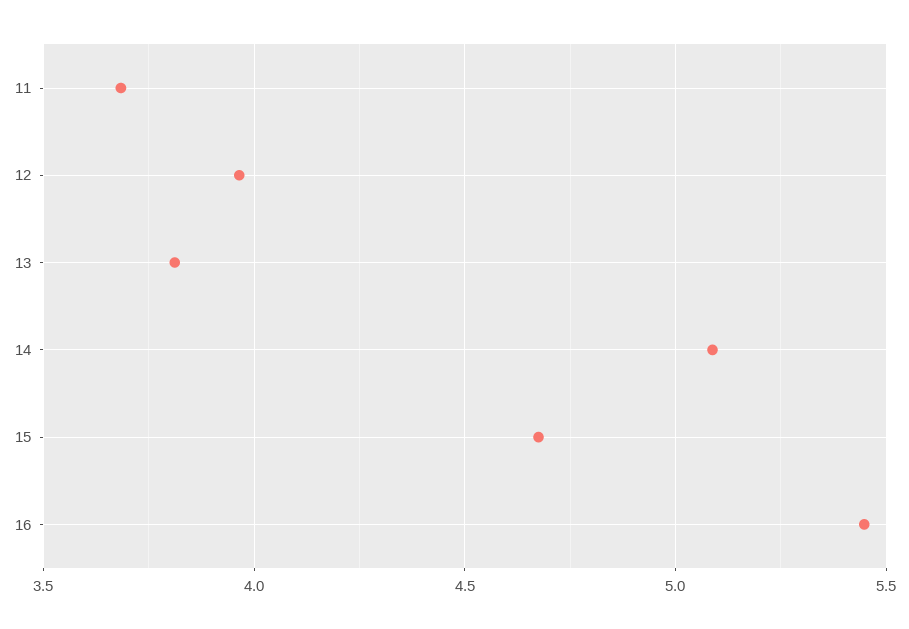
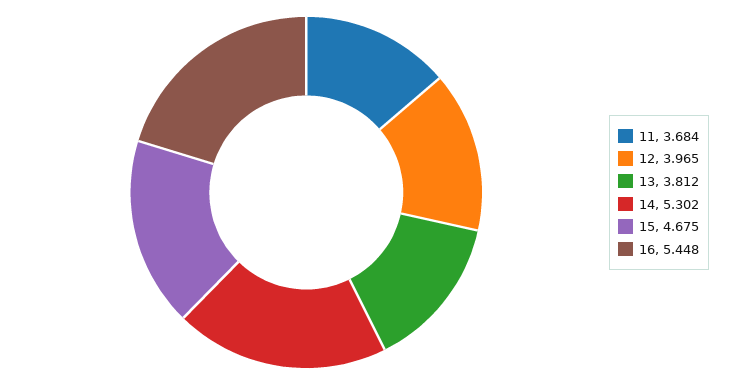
14: 5.1 -> 5.302

